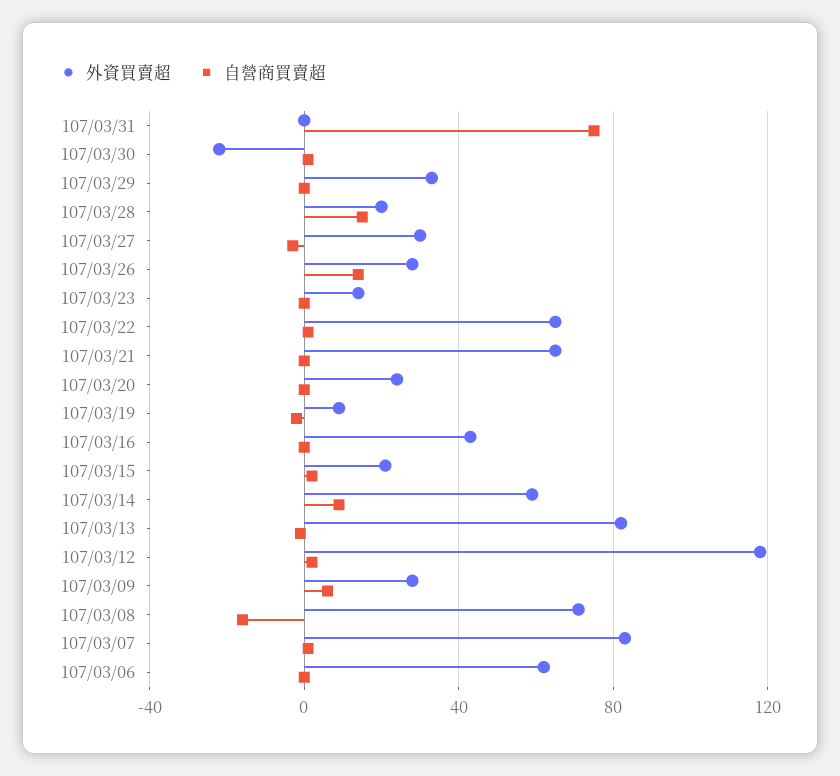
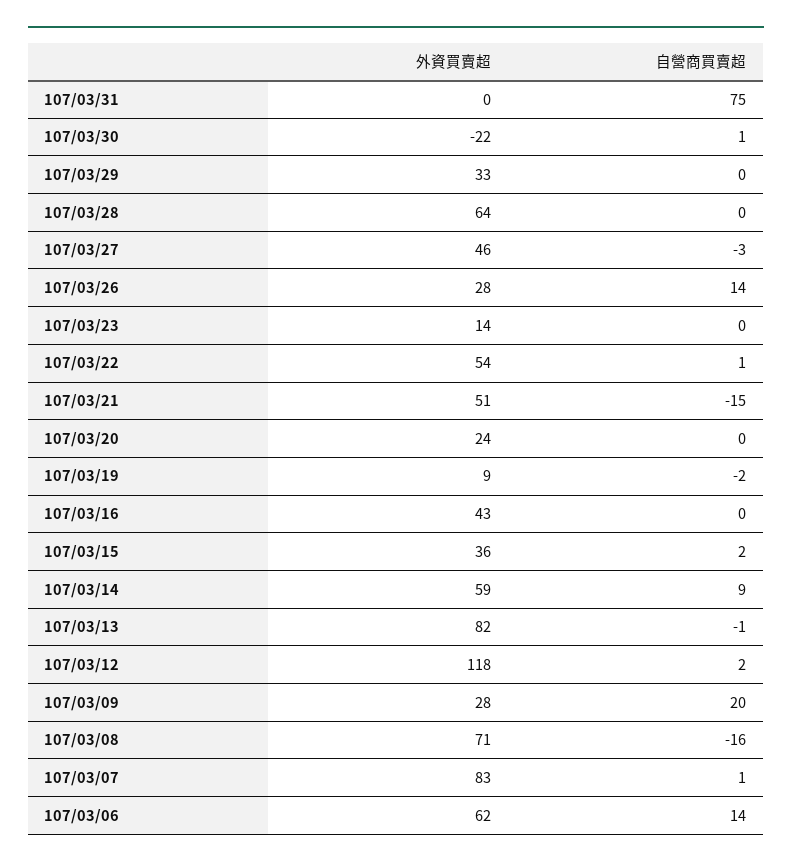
外資買賣超, 107/03/28: 20 -> 64
自營商買賣超, 107/03/28: 15 -> 0
外資買賣超, 107/03/27: 30 -> 46
外資買賣超, 107/03/22: 65 -> 54
外資買賣超, 107/03/21: 65 -> 51
自營商買賣超, 107/03/21: 0 -> -15
外資買賣超, 107/03/15: 20 -> 36
自營商買賣超, 107/03/09: 5 -> 20
自營商買賣超, 107/03/06: 0 -> 14

